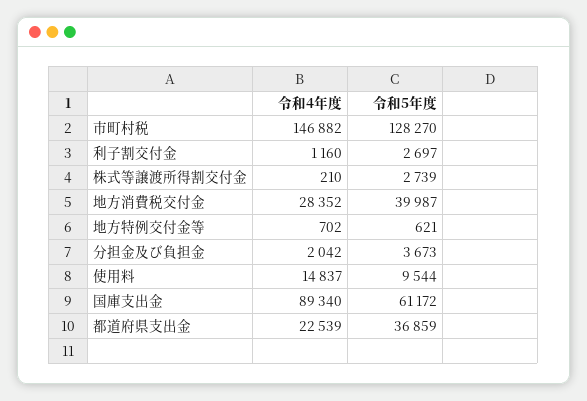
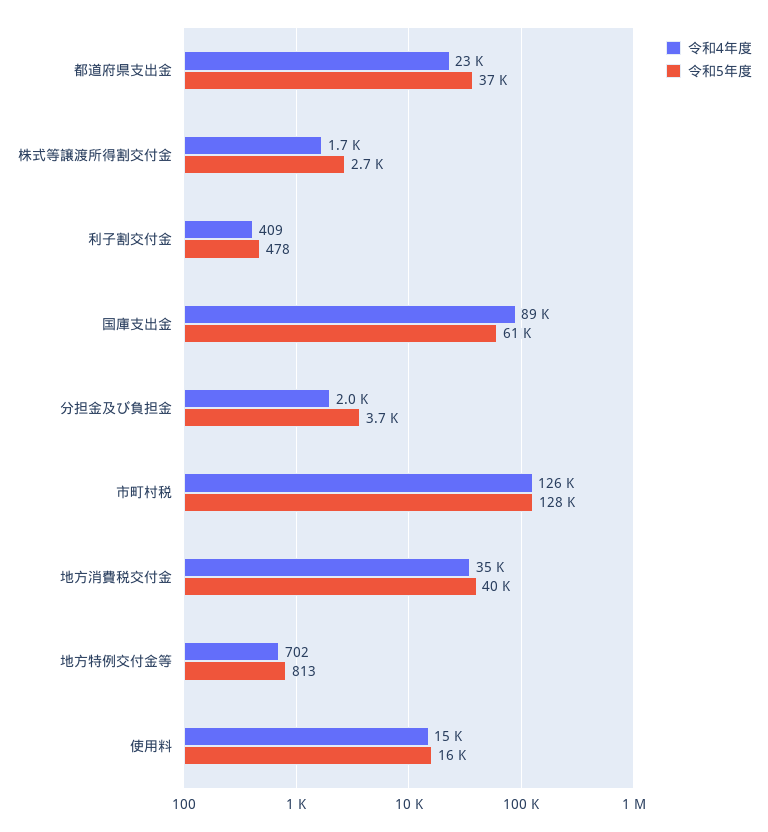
令和4年度, 市町村税: 146882 -> 126000
令和4年度, 利子割交付金: 1160 -> 409
令和5年度, 利子割交付金: 2697 -> 478
令和4年度, 株式等譲渡所得割交付金: 210 -> 1700
令和4年度, 地方消費税交付金: 28352 -> 35000
令和5年度, 地方特例交付金等: 621 -> 813
令和5年度, 使用料: 9544 -> 16000

